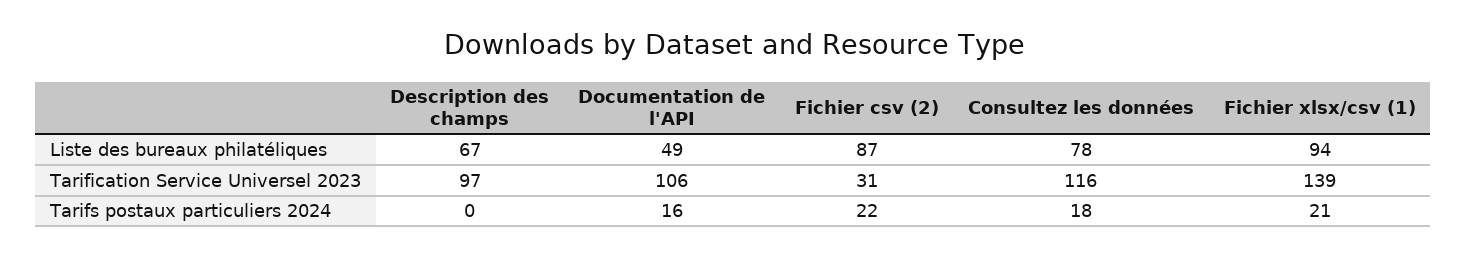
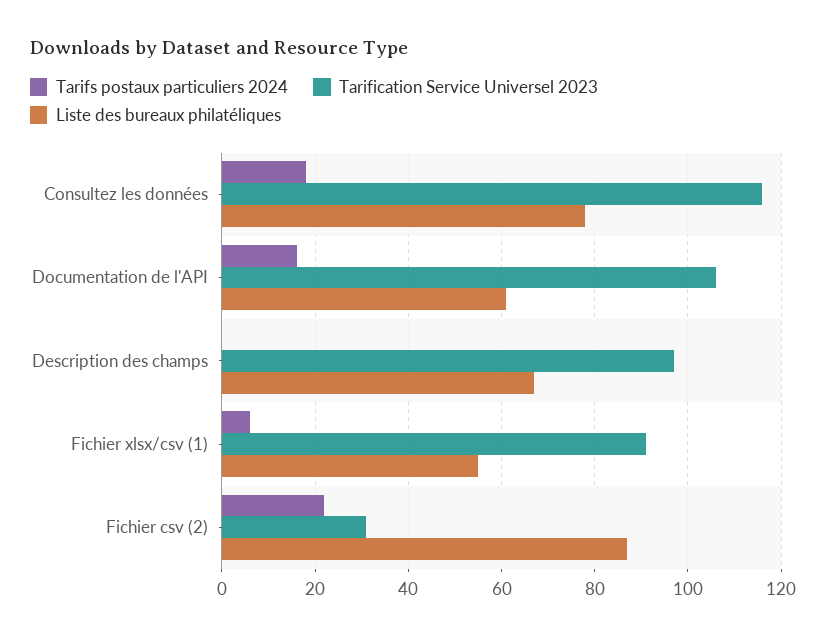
Liste des bureaux philatéliques, Documentation de l'API: 49 -> 60
Liste des bureaux philatéliques, Fichier xlsx/csv (1): 94 -> 55
Tarification Service Universel 2023, Fichier xlsx/csv (1): 139 -> 90
Tarifs postaux particuliers 2024, Fichier xlsx/csv (1): 21 -> 5

